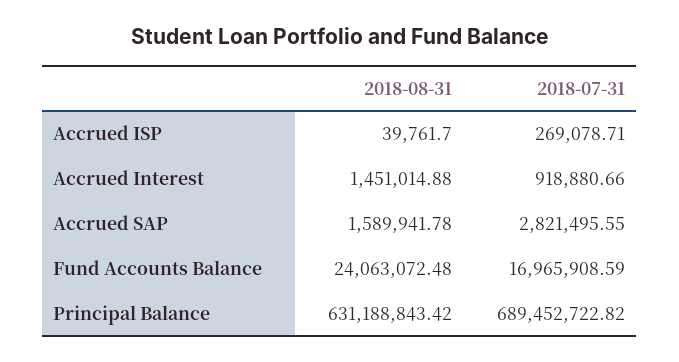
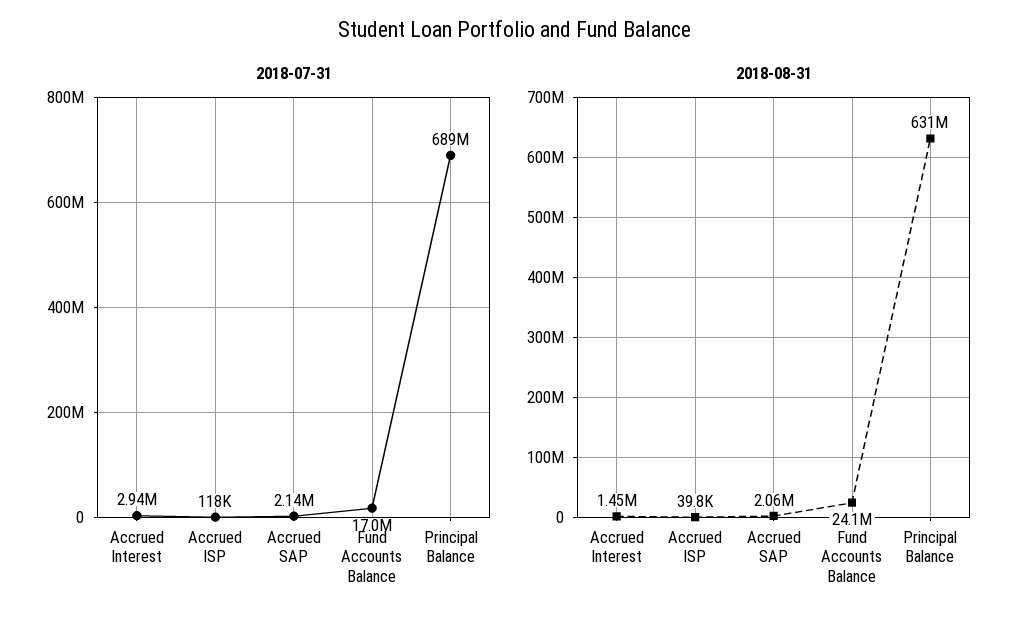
2018-07-31, Accrued ISP: 269078.71 -> 118000
2018-07-31, Accrued Interest: 918880.66 -> 2940000
2018-08-31, Accrued SAP: 1589941.78 -> 2060000
2018-07-31, Accrued SAP: 2821495.55 -> 2140000

